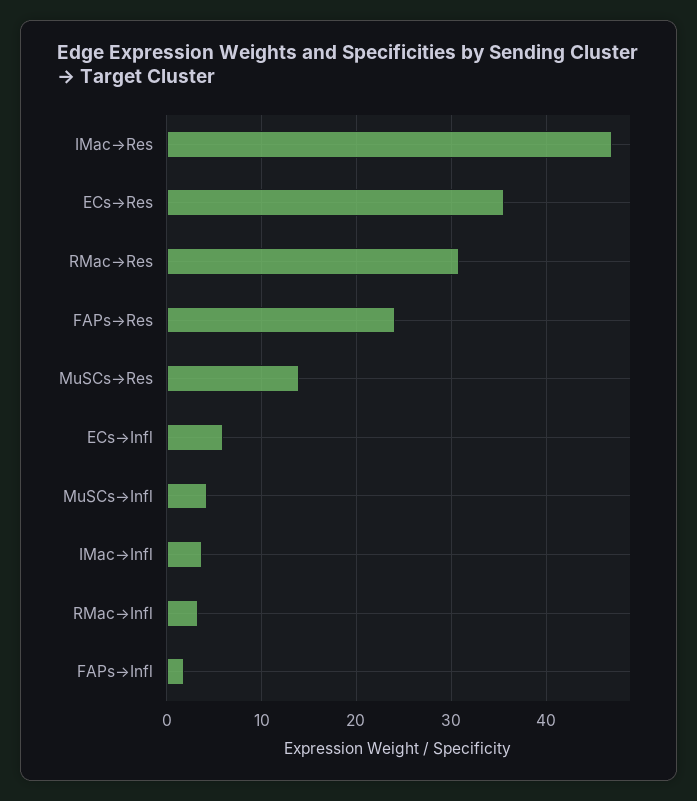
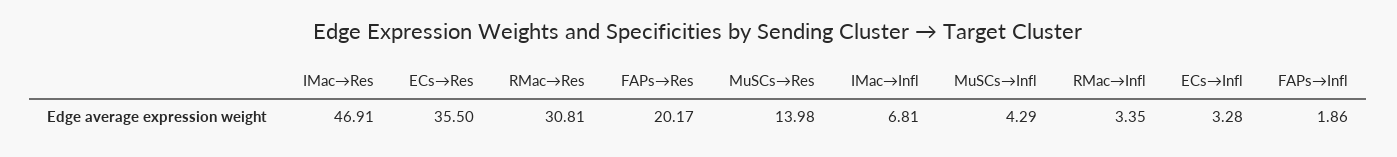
FAPs→Res: 24 -> 20.17
ECs→Infl: 6 -> 3.28
IMac→Infl: 4 -> 6.81

